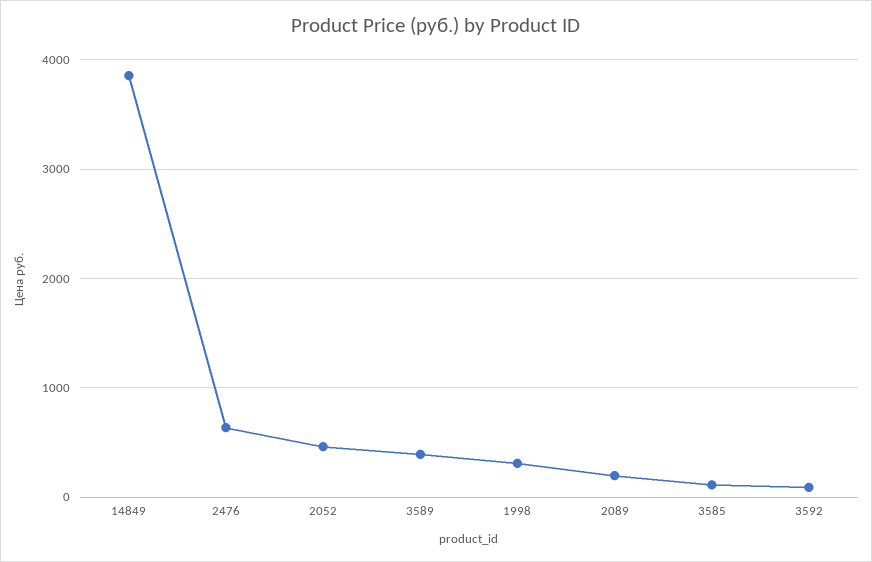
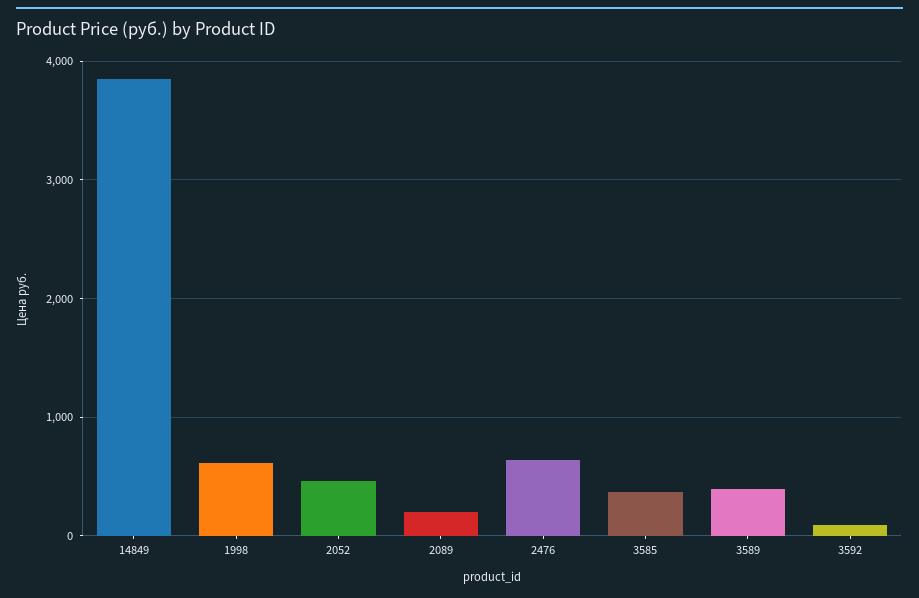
1998: 300 -> 600
3585: 100 -> 400

